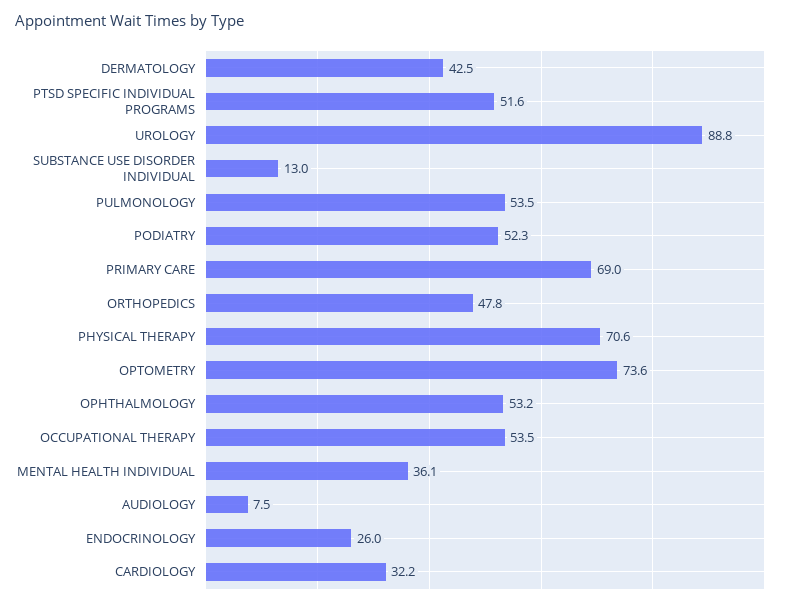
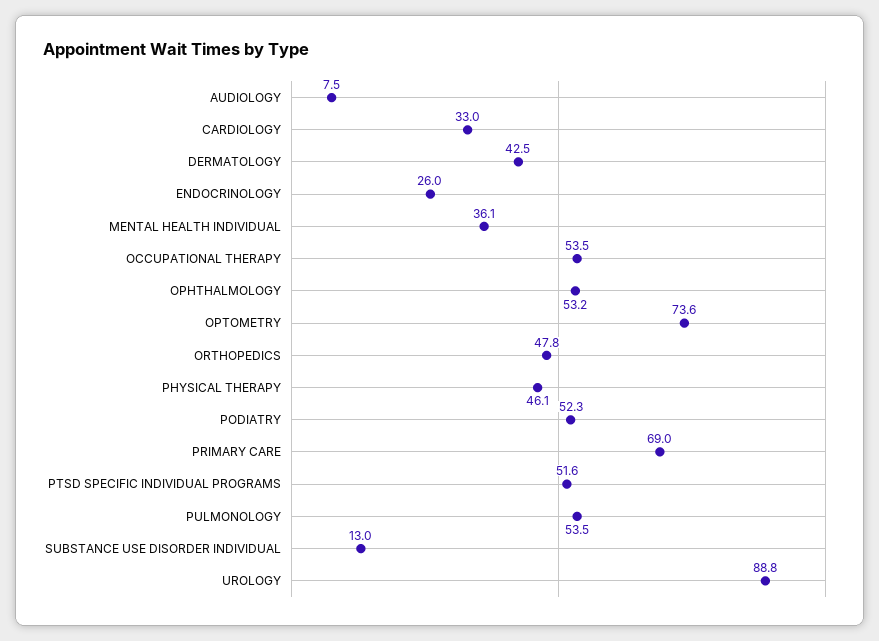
PHYSICAL THERAPY: 70.6 -> 46.1
CARDIOLOGY: 32.2 -> 33

